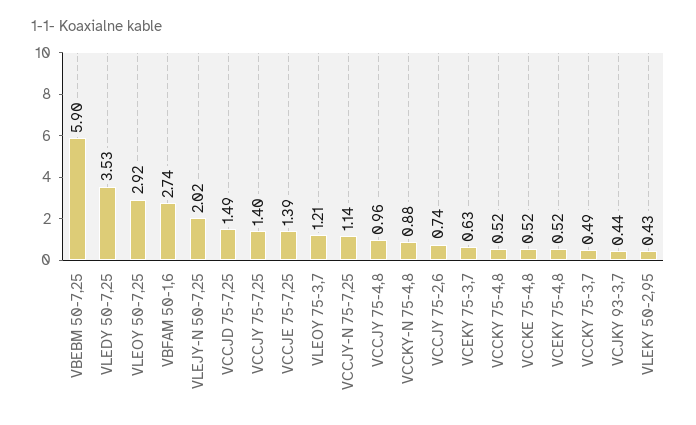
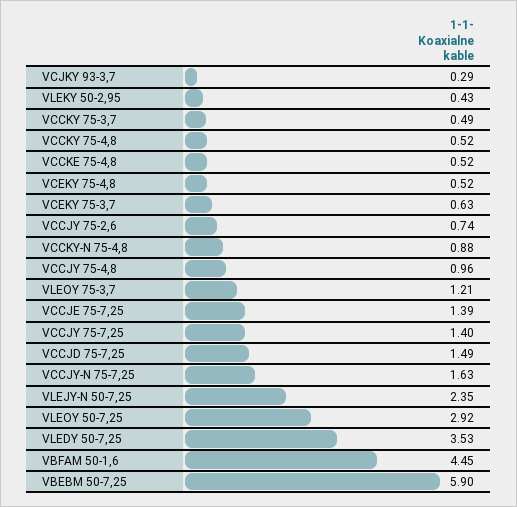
VBFAM 50-1,6: 2.74 -> 4.45
VLEJY-N 50-7,25: 2.02 -> 2.35
VCCJY-N 75-7,25: 1.14 -> 1.63
VCJKY 93-3,7: 0.44 -> 0.29

